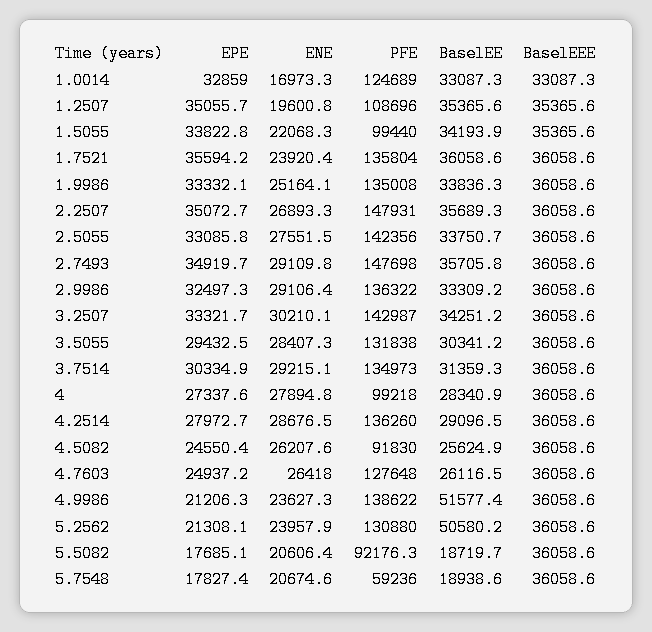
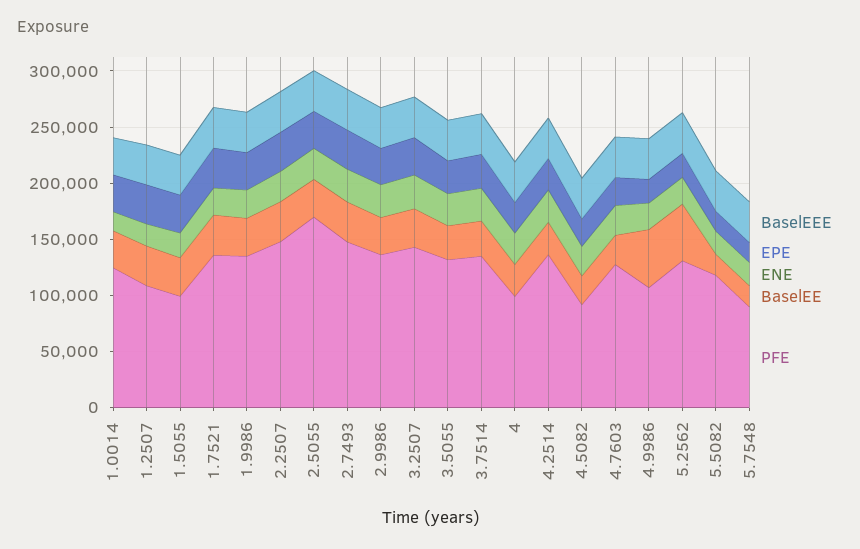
PFE, 2.5055: 142356 -> 170000
PFE, 4.9986: 138622 -> 110000
PFE, 5.5082: 92176.3 -> 120000
PFE, 5.7548: 59236 -> 90000

